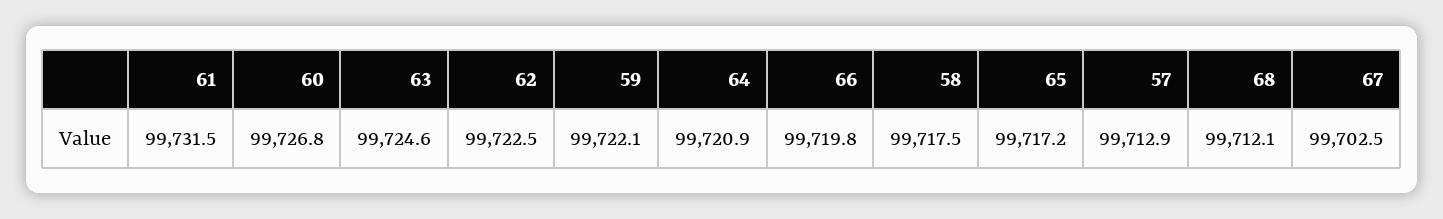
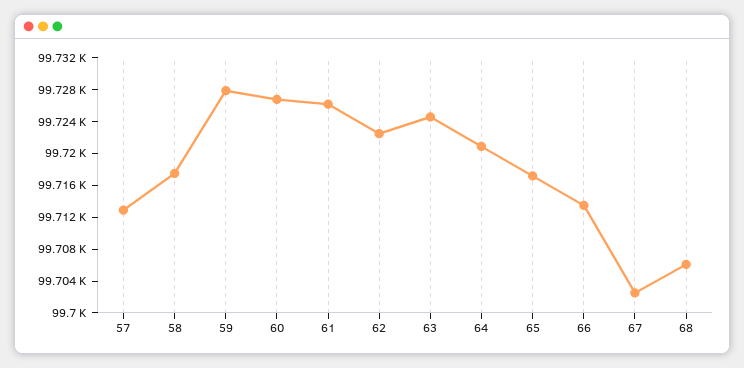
61: 99731.5 -> 99726
59: 99722.1 -> 99728
66: 99719.8 -> 99714
68: 99712.1 -> 99706

